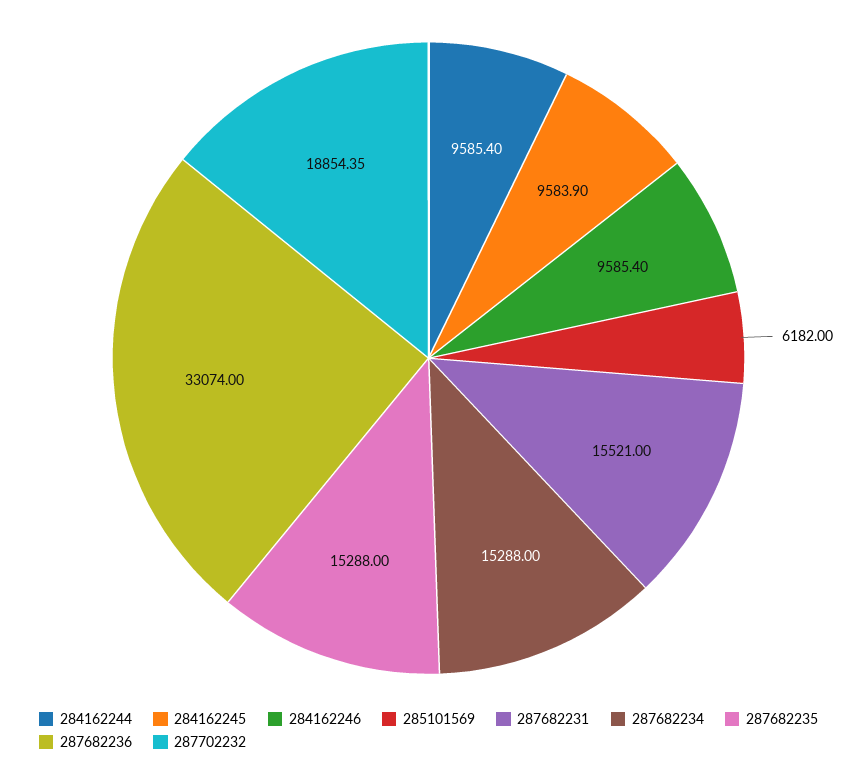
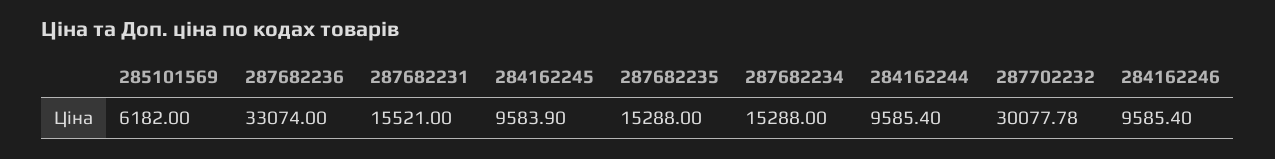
287702232: 18854.35 -> 30077.78

